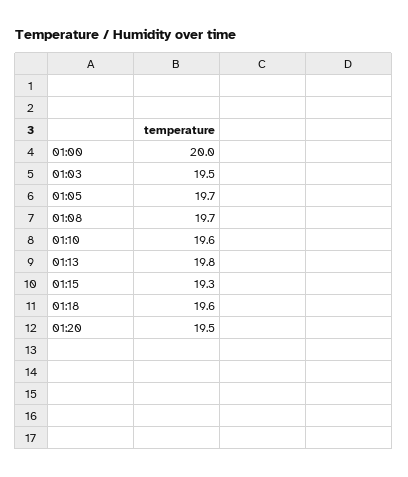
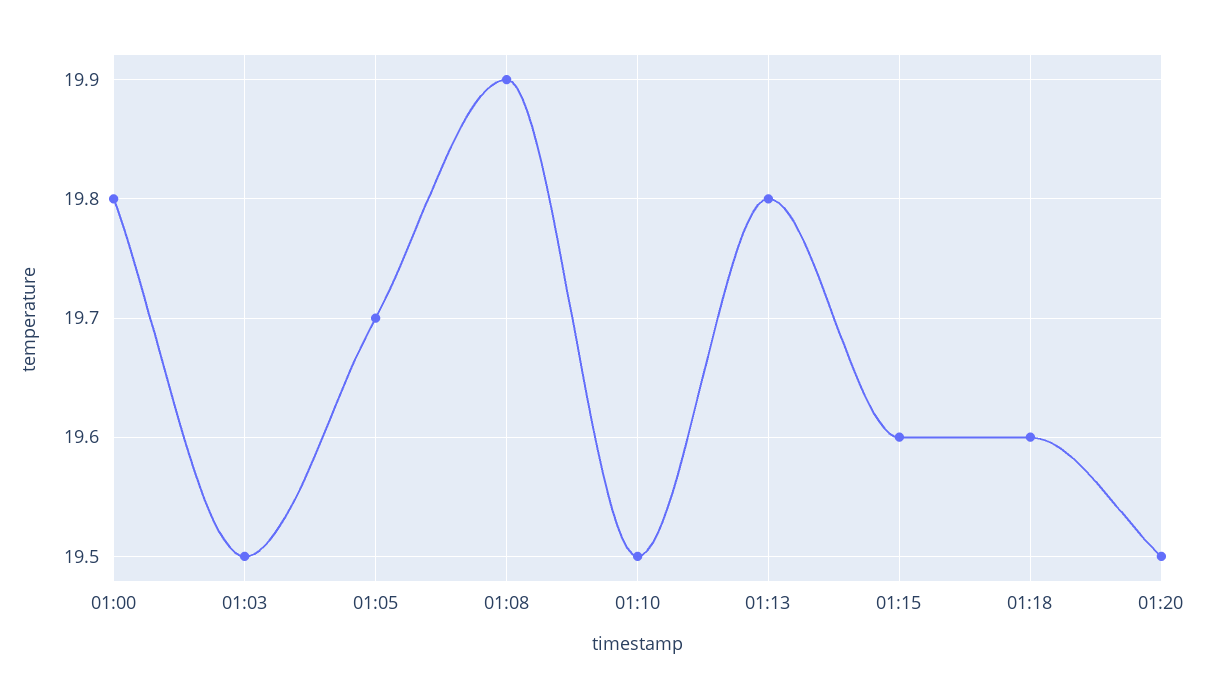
01:00: 20 -> 19.8
01:08: 19.7 -> 19.9
01:10: 19.6 -> 19.5
01:15: 19.3 -> 19.6

